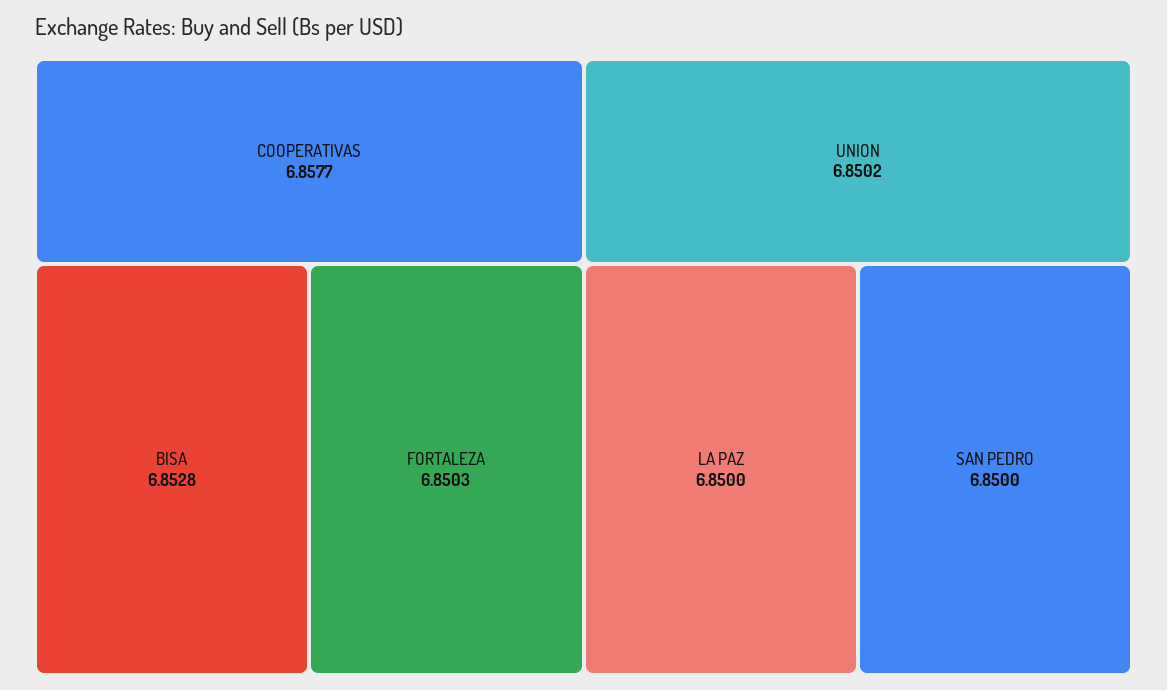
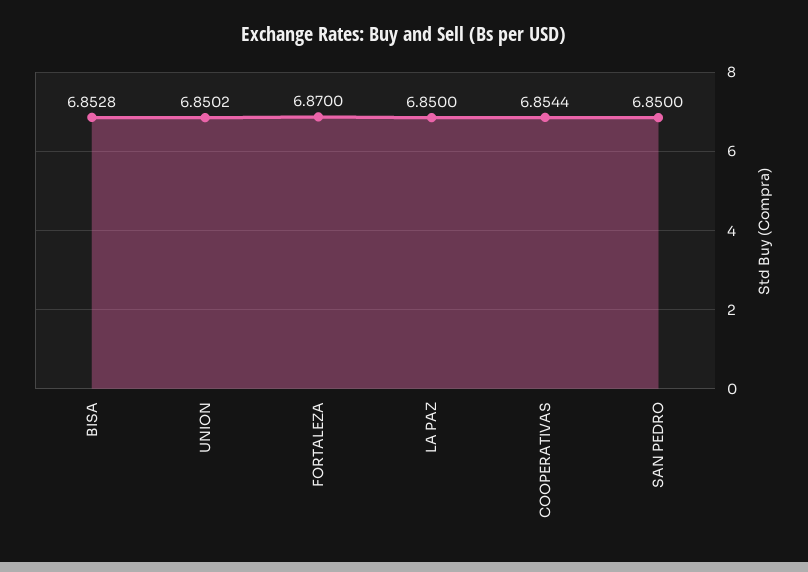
COOPERATIVAS: 6.8577 -> 6.8544
FORTALEZA: 6.8503 -> 6.87

